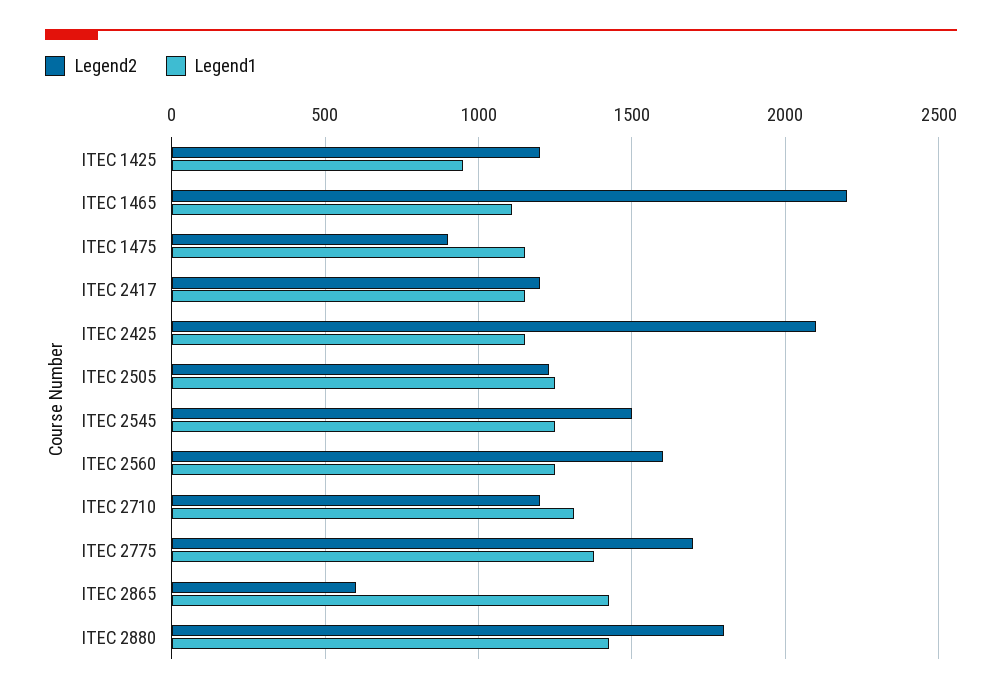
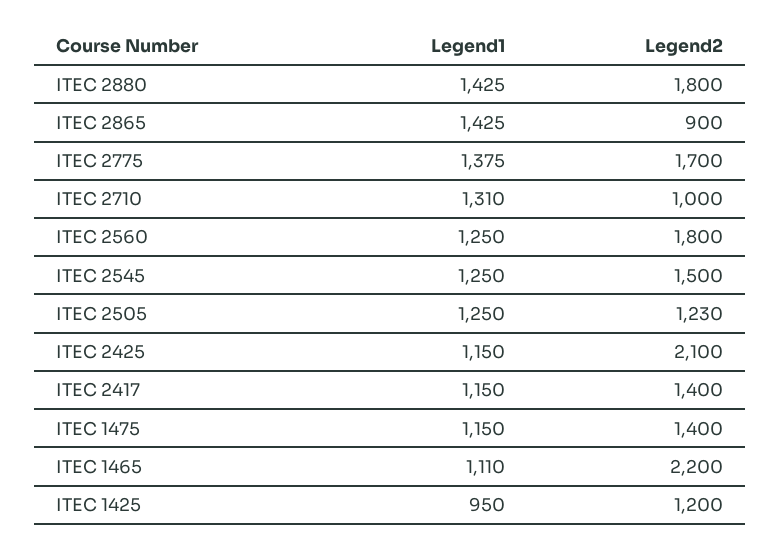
Legend2, ITEC 1475: 900 -> 1400
Legend2, ITEC 2417: 1200 -> 1400
Legend2, ITEC 2560: 1600 -> 1800
Legend2, ITEC 2710: 1200 -> 1000
Legend2, ITEC 2865: 600 -> 900

